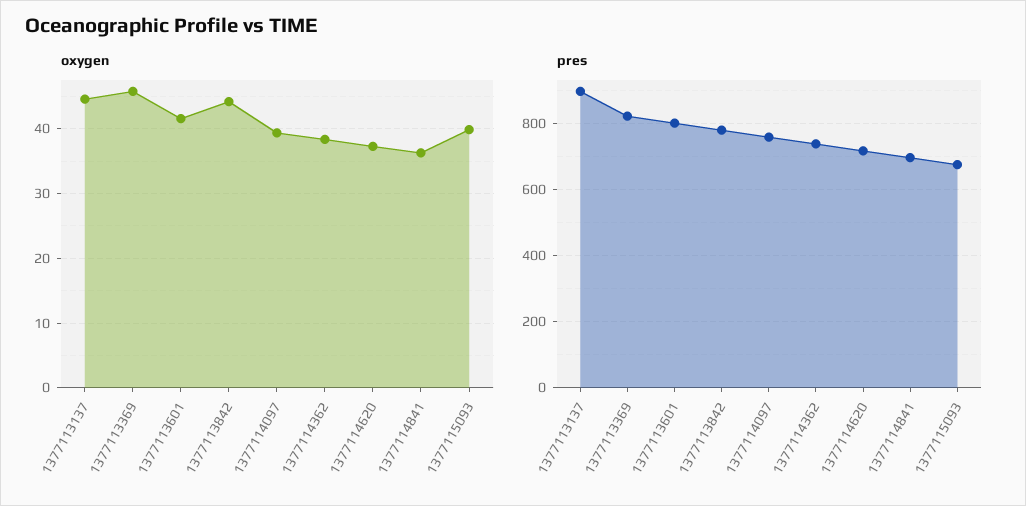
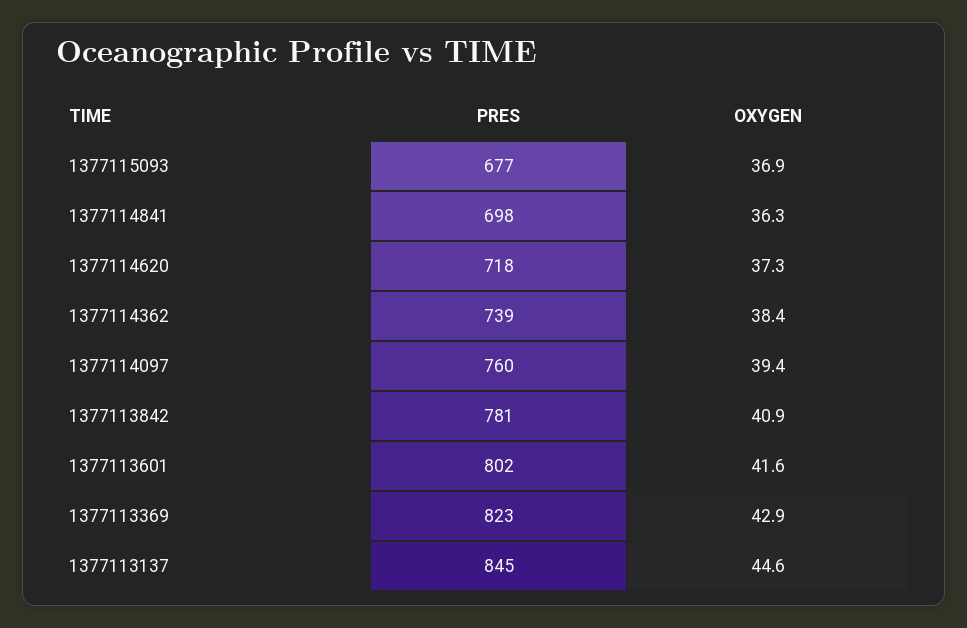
oxygen, 1377113369: 46 -> 42.9
oxygen, 1377113842: 44 -> 40.9
oxygen, 1377115093: 40 -> 36.9
pres, 1377113137: 900 -> 845

